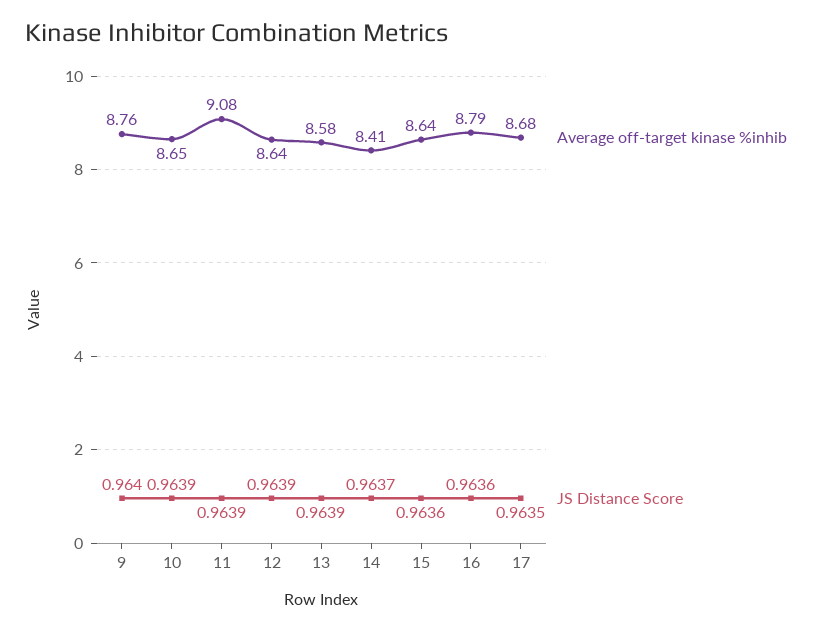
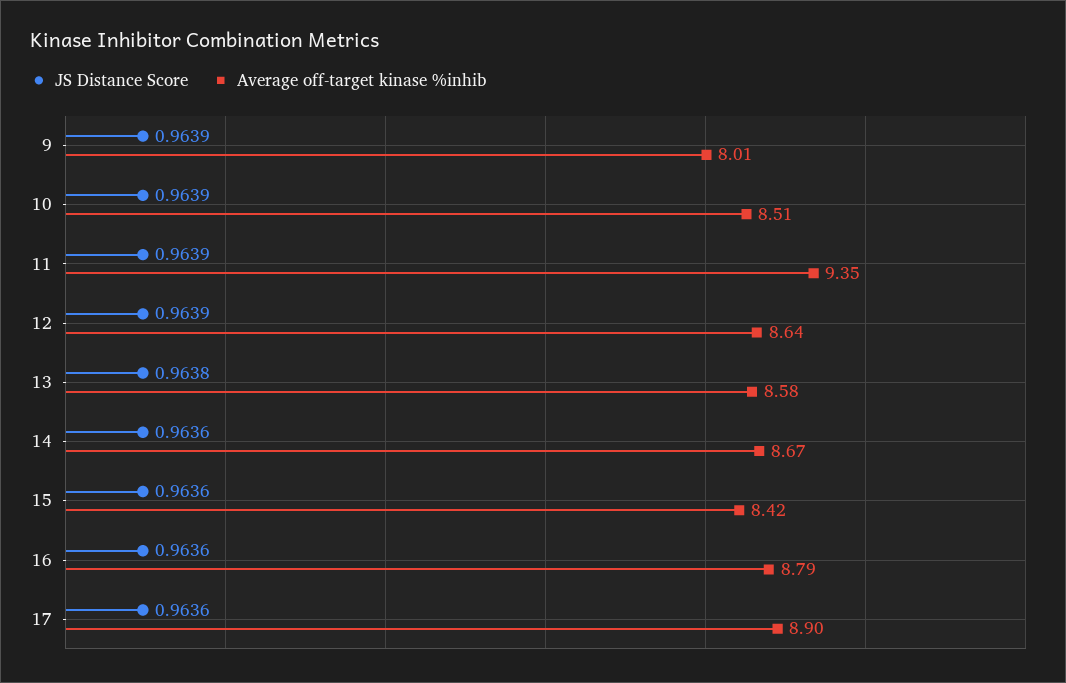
Average off-target kinase %inhib, 9: 8.76 -> 8.01
JS Distance Score, 9: 0.964 -> 0.9639
Average off-target kinase %inhib, 10: 8.65 -> 8.51
Average off-target kinase %inhib, 11: 9.08 -> 9.35
JS Distance Score, 13: 0.9639 -> 0.9638
Average off-target kinase %inhib, 14: 8.41 -> 8.67
JS Distance Score, 14: 0.9637 -> 0.9636
Average off-target kinase %inhib, 15: 8.64 -> 8.42
Average off-target kinase %inhib, 17: 8.68 -> 8.9
JS Distance Score, 17: 0.9635 -> 0.9636

